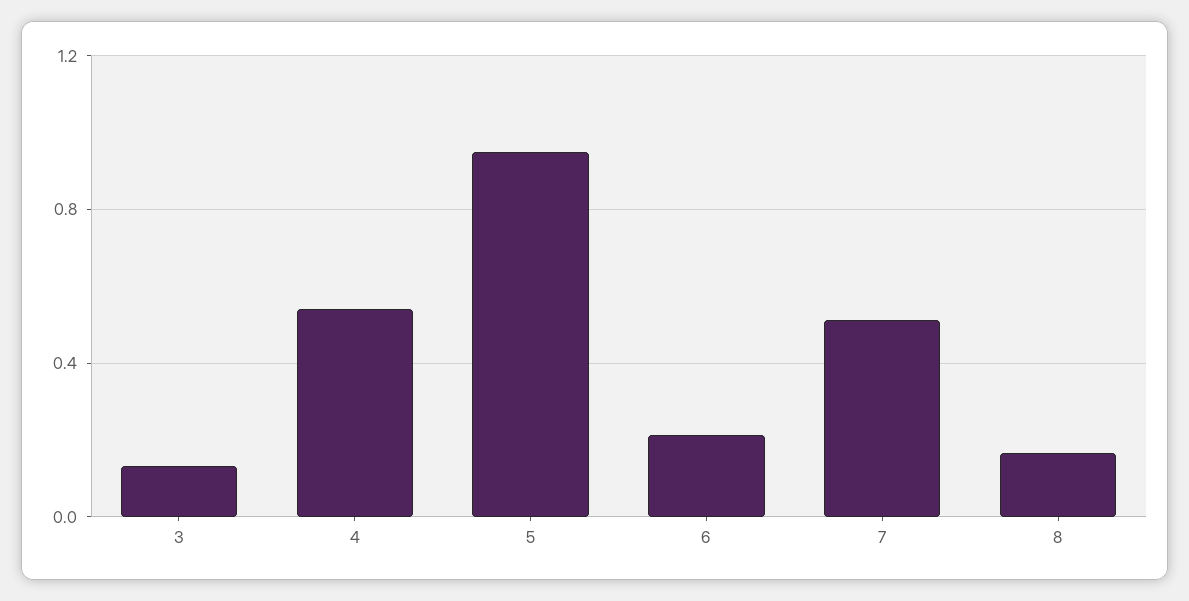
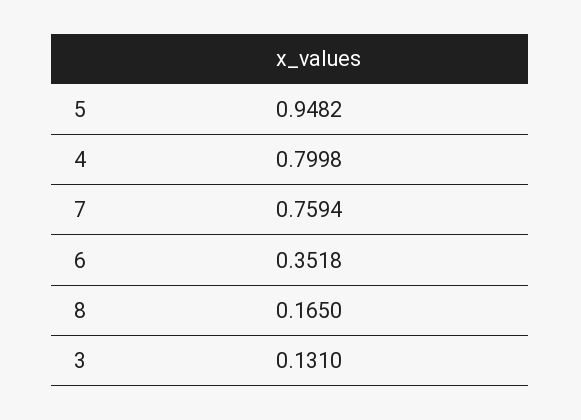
4: 0.55 -> 0.7998
6: 0.2 -> 0.3518
7: 0.5 -> 0.7594

